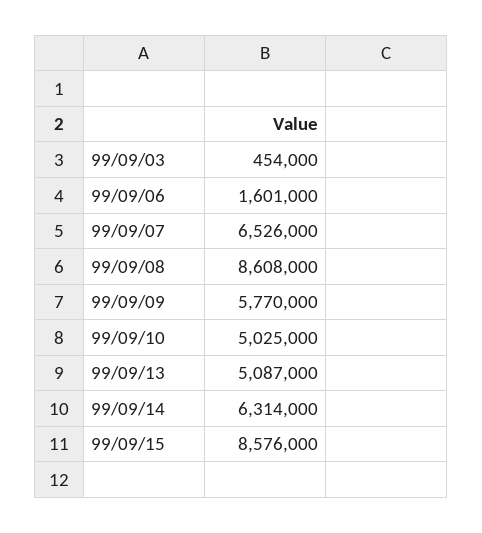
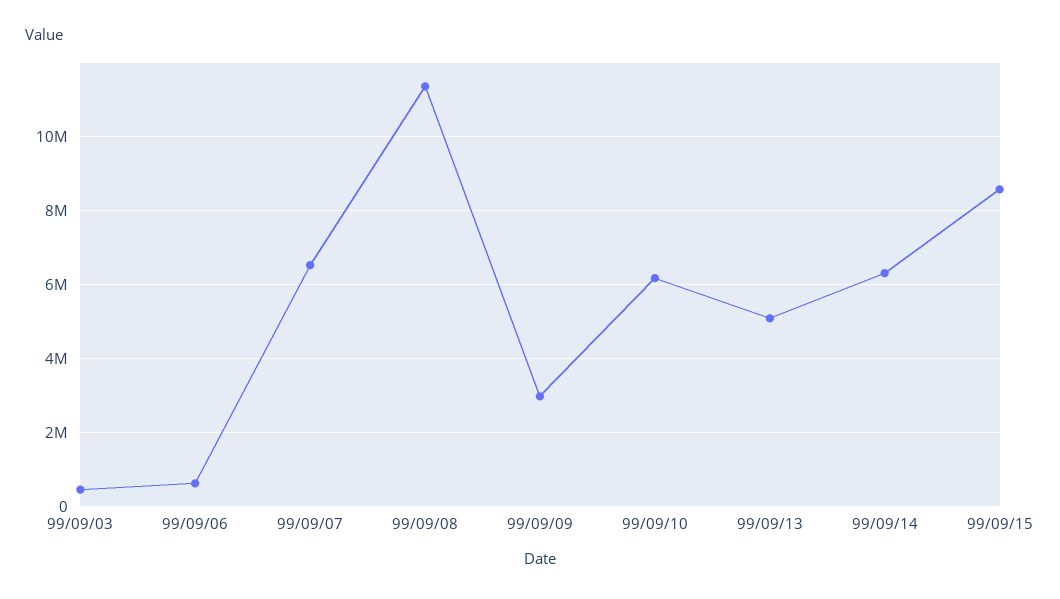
99/09/06: 1601000 -> 600000
99/09/08: 8608000 -> 11400000
99/09/09: 5770000 -> 3000000
99/09/10: 5025000 -> 6200000

